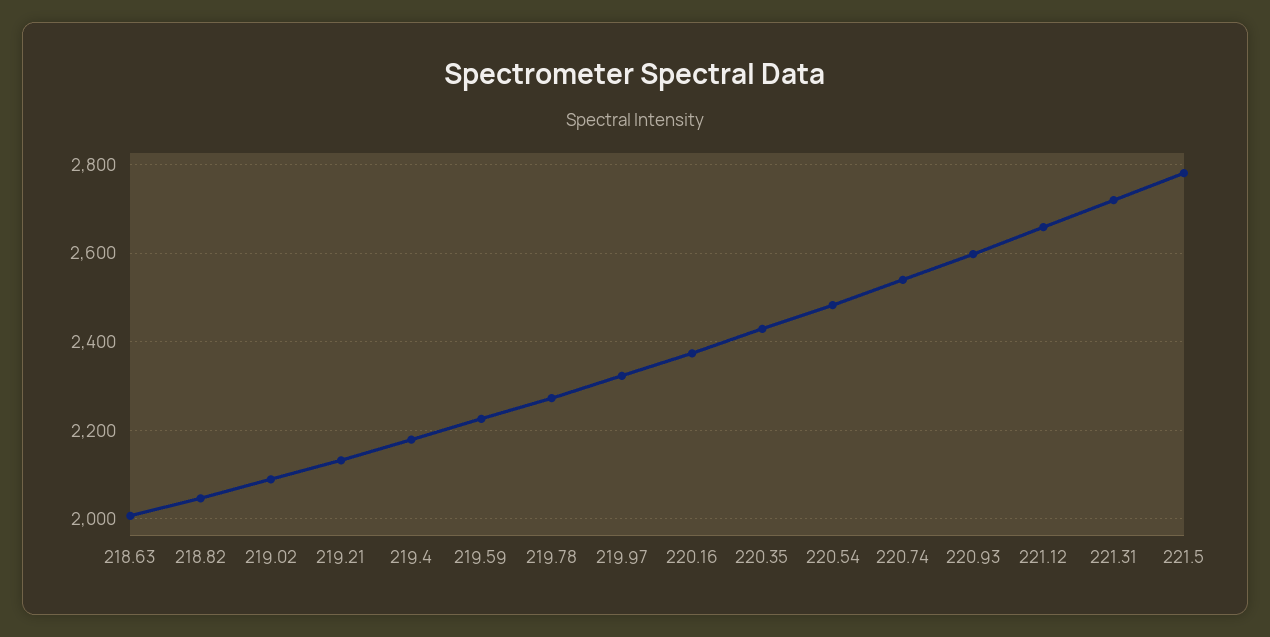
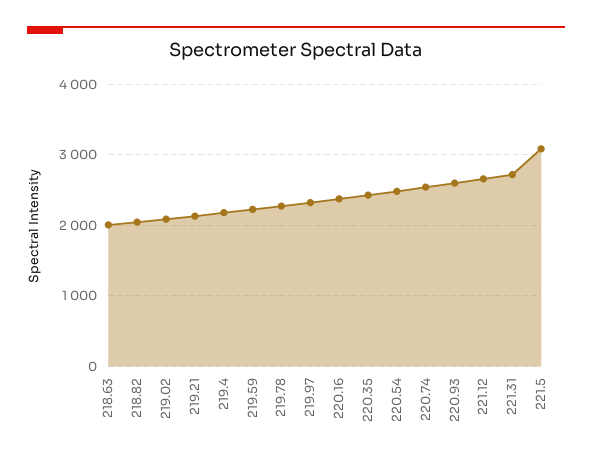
221.5: 2780 -> 3100

